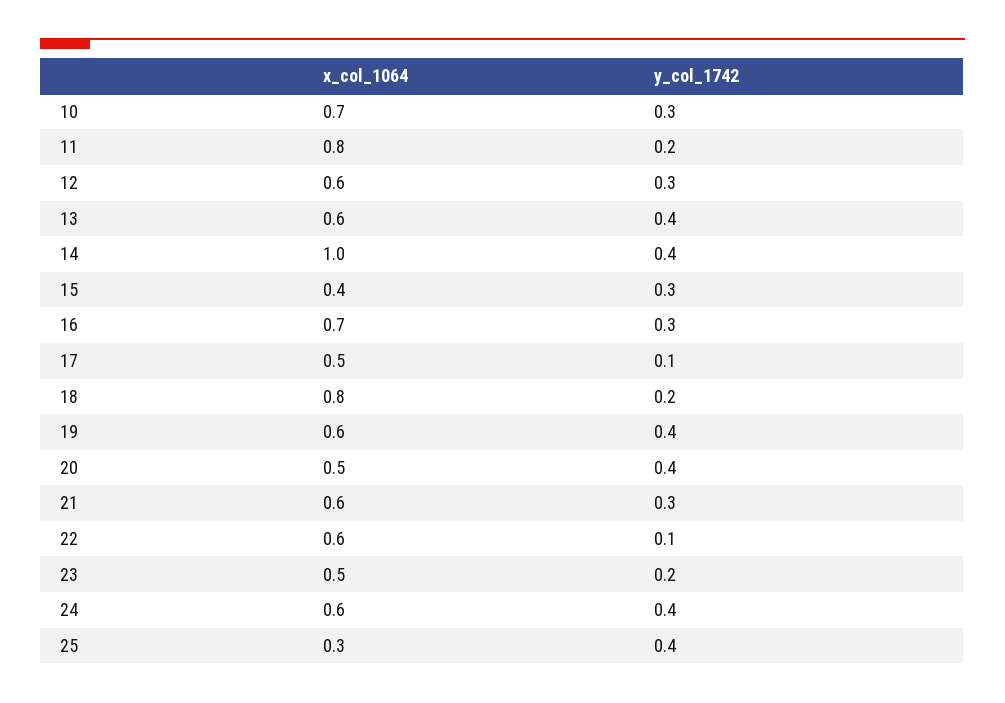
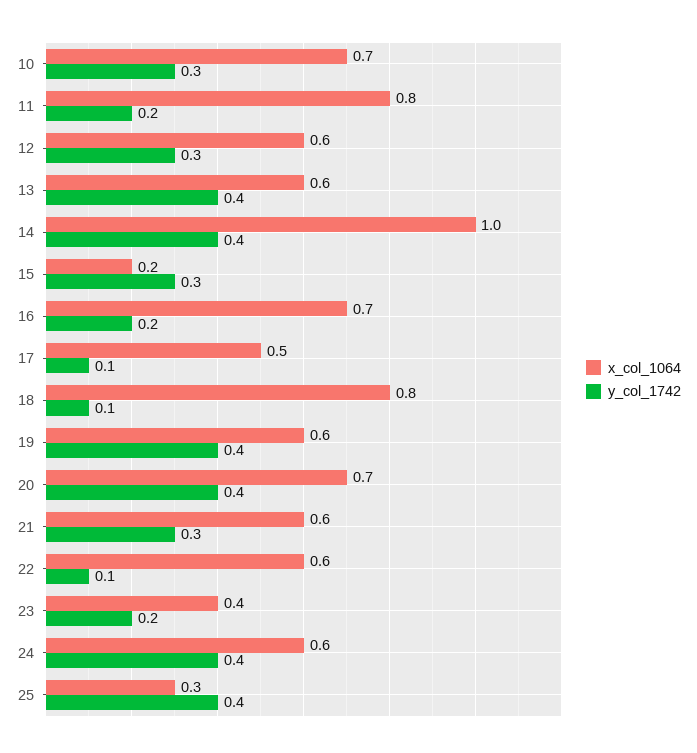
x_col_1064, 15: 0.4 -> 0.2
y_col_1742, 16: 0.3 -> 0.2
y_col_1742, 18: 0.2 -> 0.1
x_col_1064, 20: 0.5 -> 0.7
x_col_1064, 23: 0.5 -> 0.4

